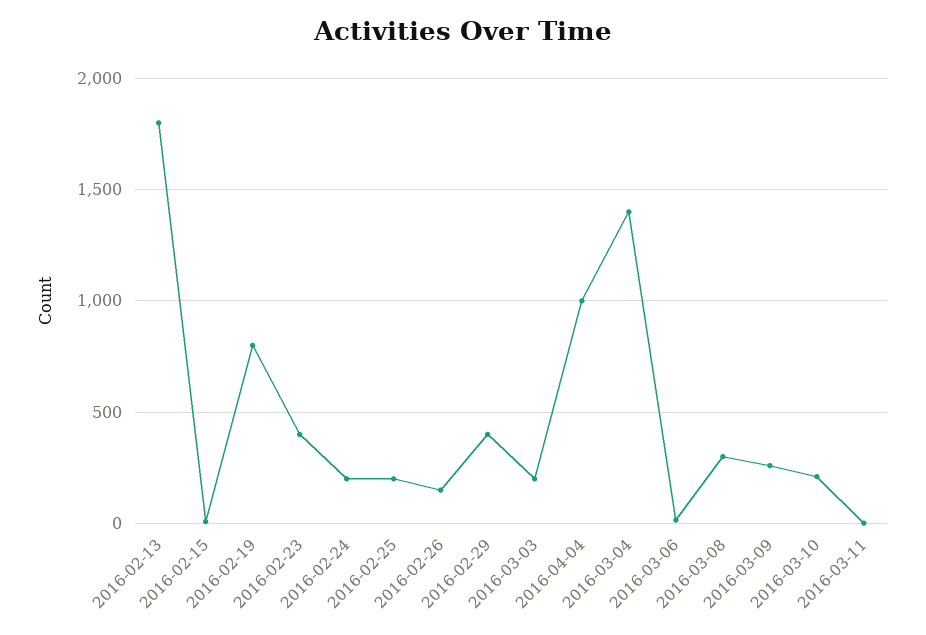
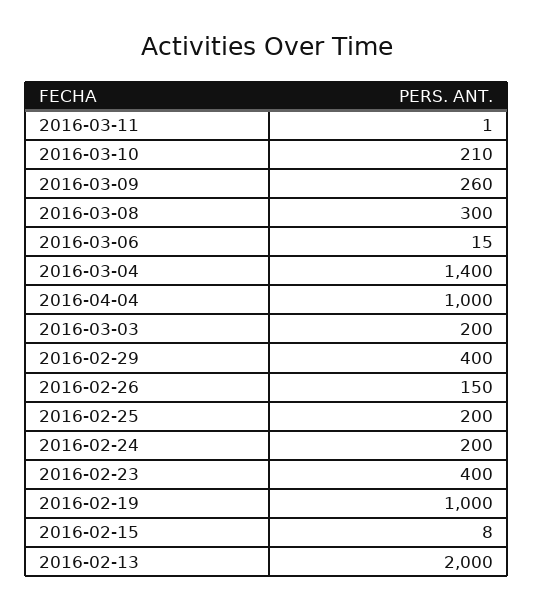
2016-02-13: 1800 -> 2000
2016-02-19: 800 -> 1000

